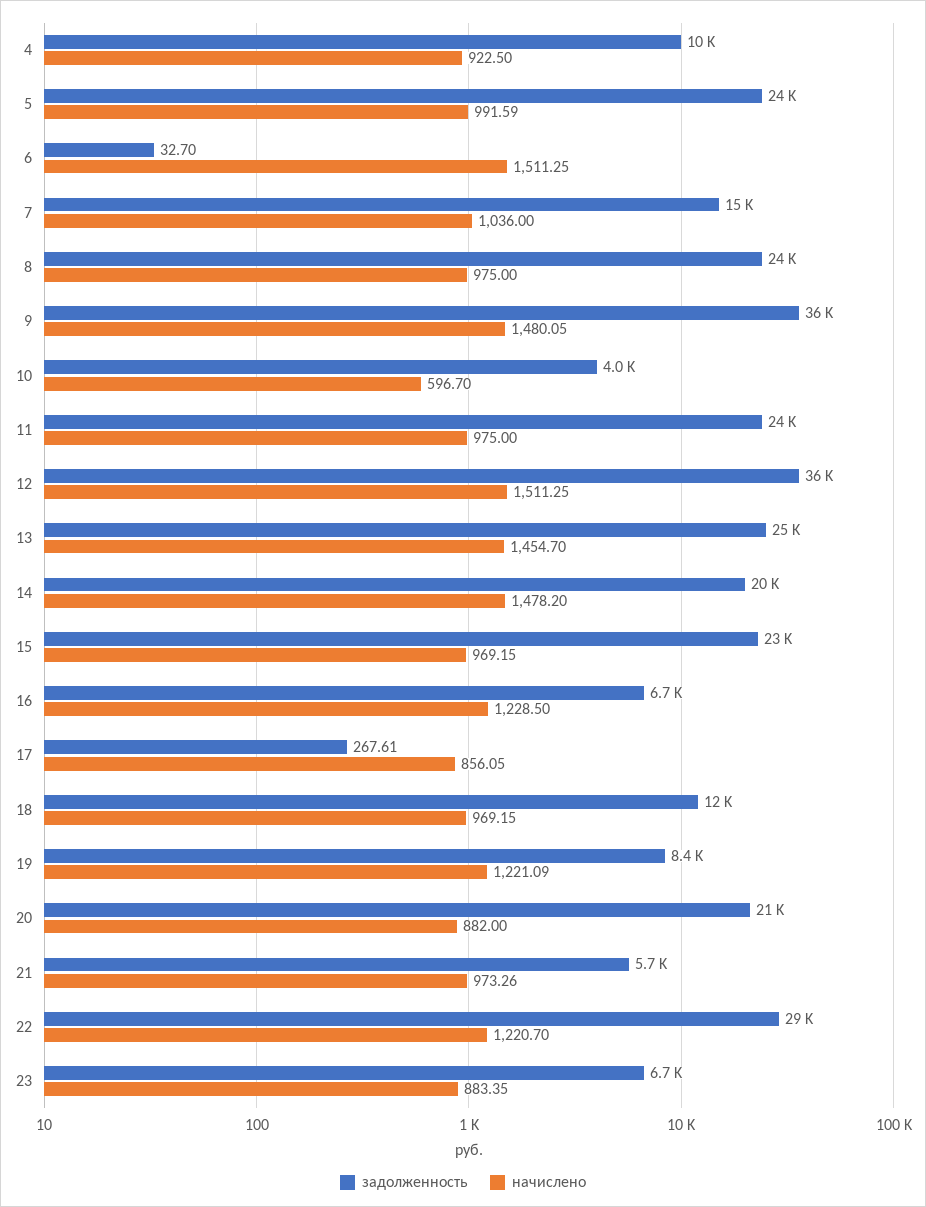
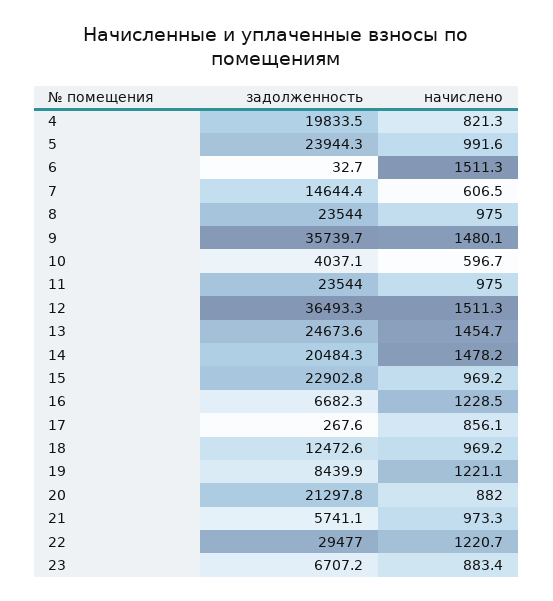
задолженность, 4: 10000 -> 19833.5
начислено, 4: 922.5 -> 821.3
начислено, 7: 1036 -> 606.5

